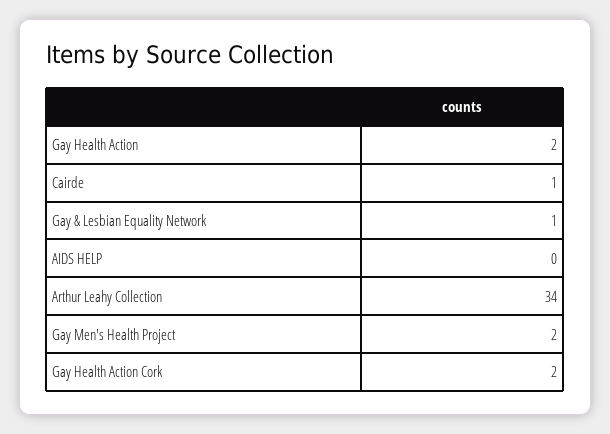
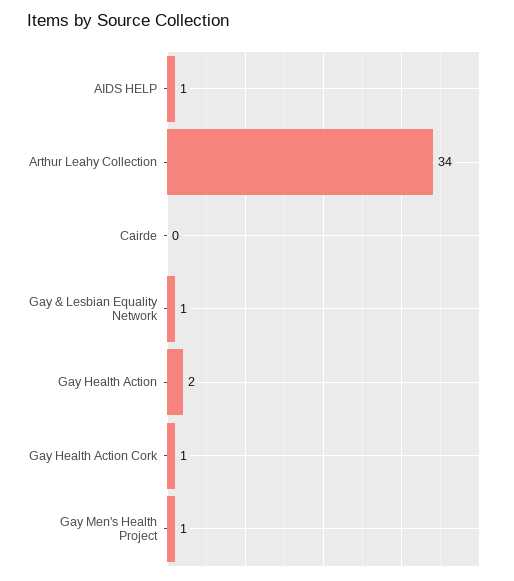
Cairde: 1 -> 0
AIDS HELP: 0 -> 1
Gay Men's Health Project: 2 -> 1
Gay Health Action Cork: 2 -> 1

